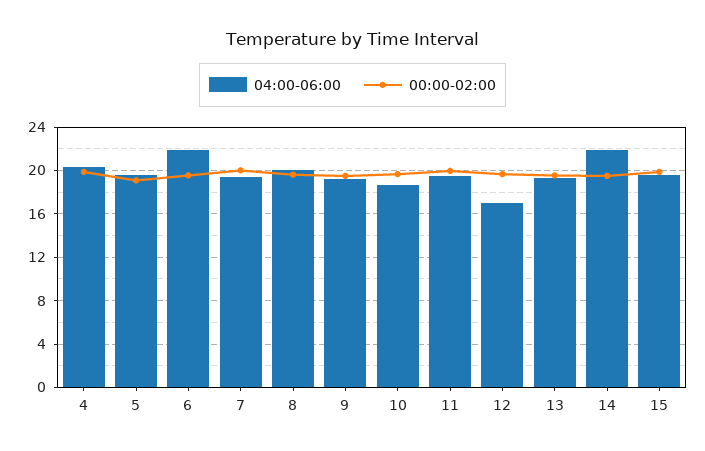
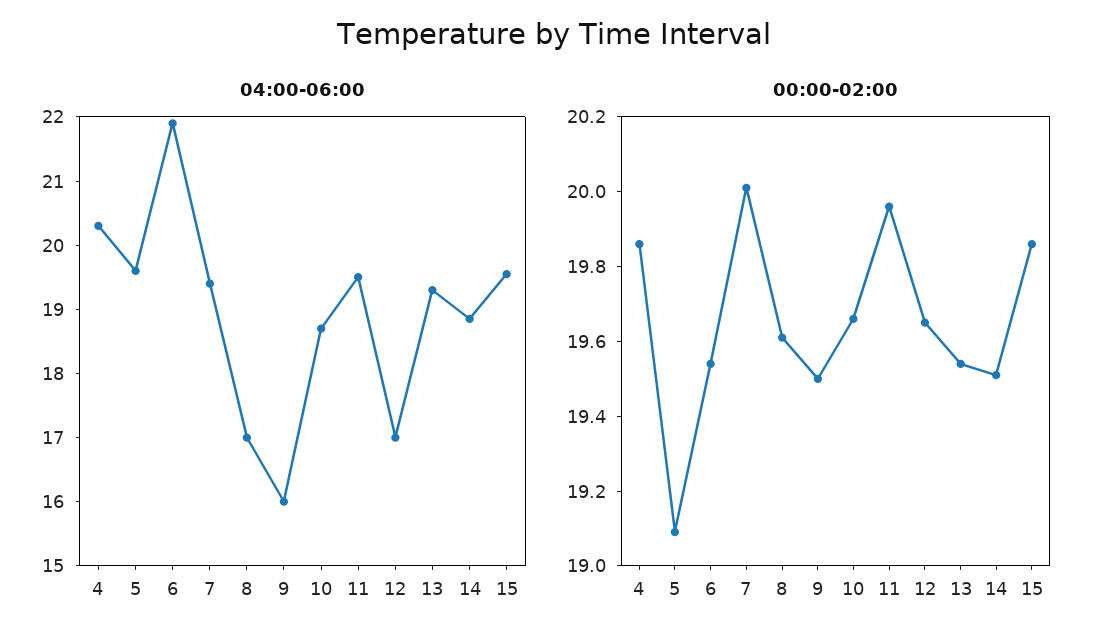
04:00-06:00, 8: 20 -> 17
04:00-06:00, 9: 19 -> 16
04:00-06:00, 14: 22 -> 18.8

